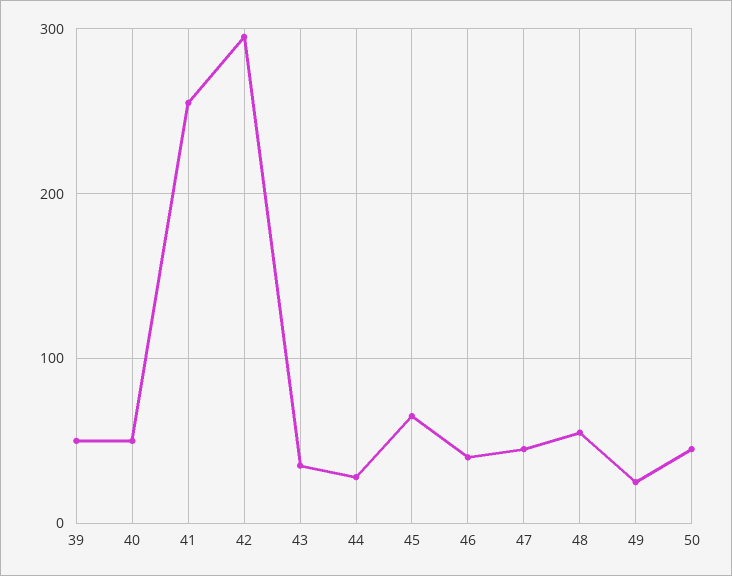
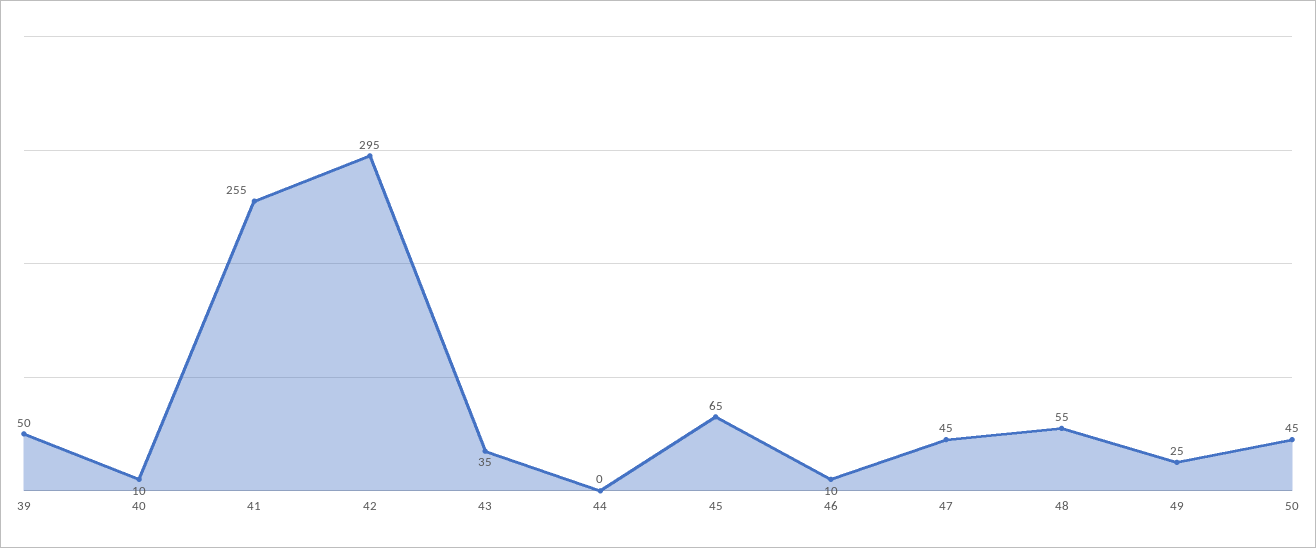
40: 50 -> 10
44: 30 -> 0
46: 40 -> 10

